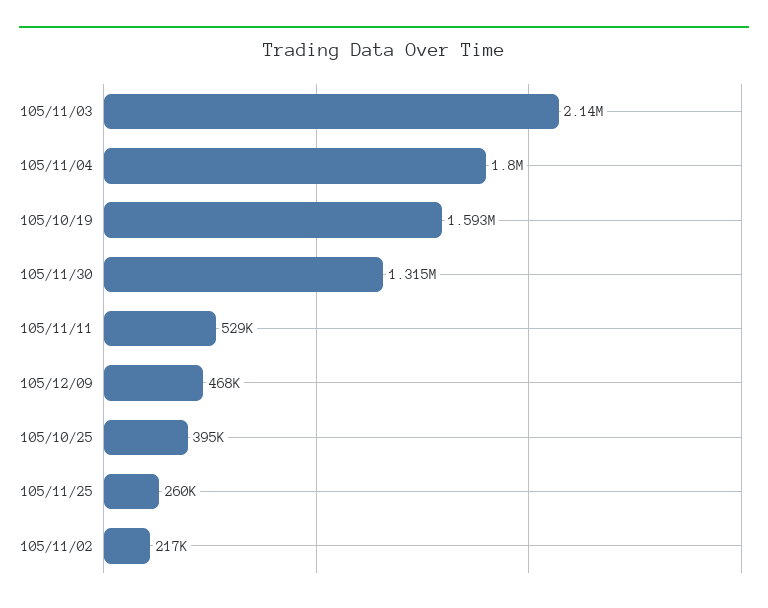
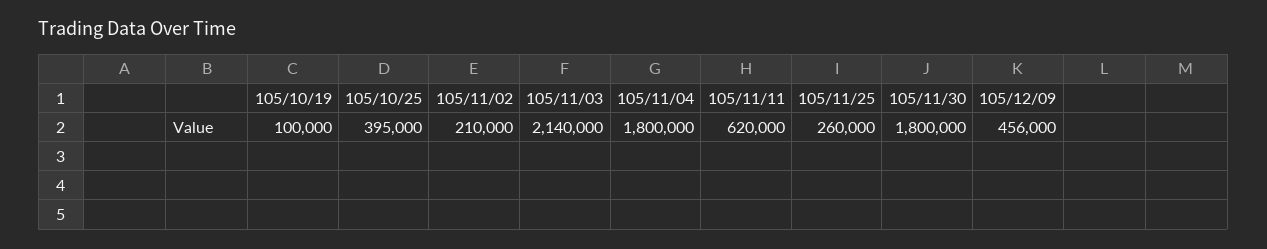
105/10/19: 1593000 -> 100000
105/11/30: 1315000 -> 1800000
105/11/11: 529000 -> 620000
105/12/09: 468000 -> 456000
105/11/02: 217000 -> 210000

